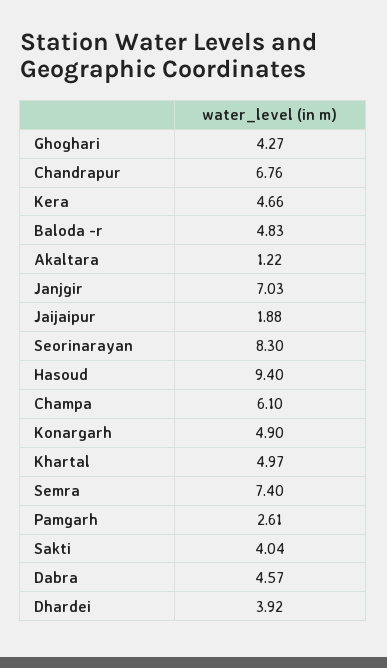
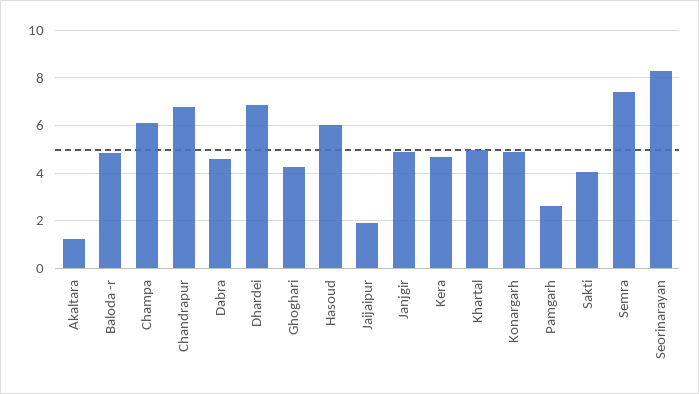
Janjgir: 7.03 -> 5
Hasoud: 9.4 -> 6
Dhardei: 3.92 -> 7

